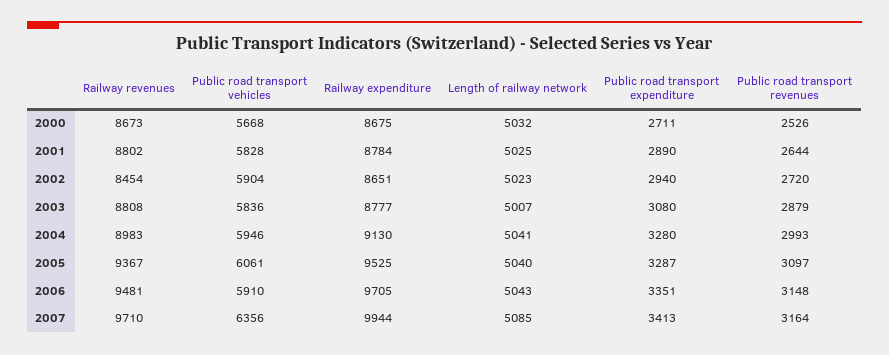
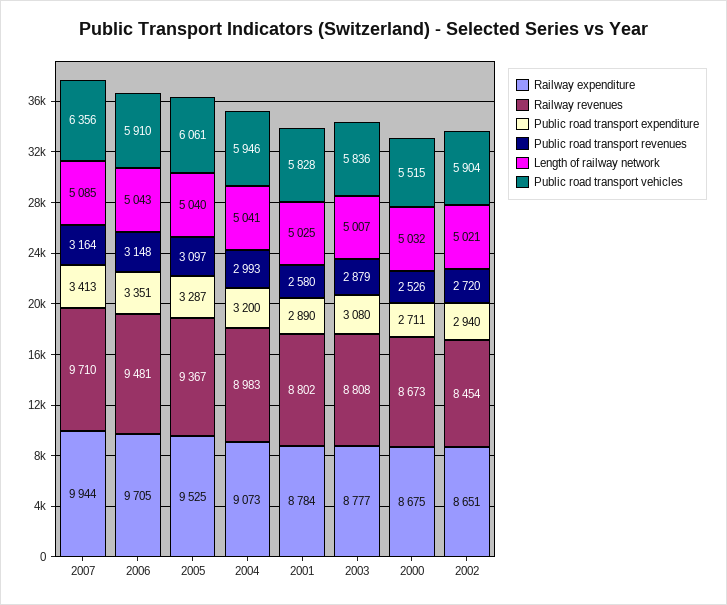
Public road transport vehicles, 2000: 5668 -> 5515
Public road transport revenues, 2001: 2644 -> 2580
Length of railway network, 2002: 5023 -> 5021
Railway expenditure, 2004: 9130 -> 9073
Public road transport expenditure, 2004: 3280 -> 3200

